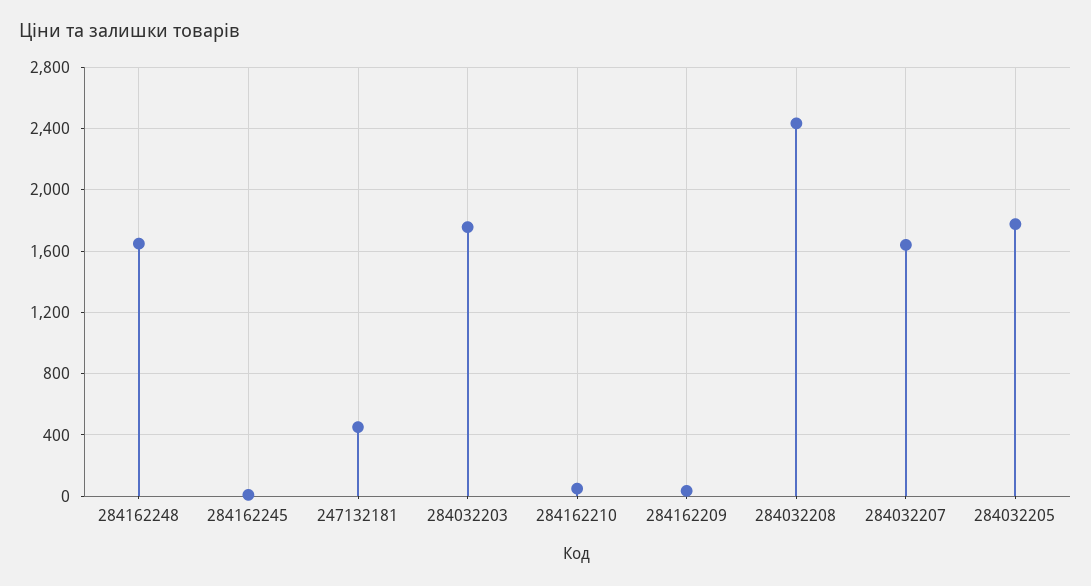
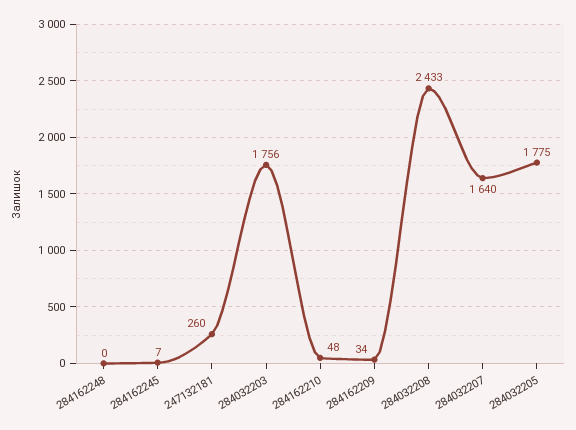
284162248: 1650 -> 0
247132181: 450 -> 260

